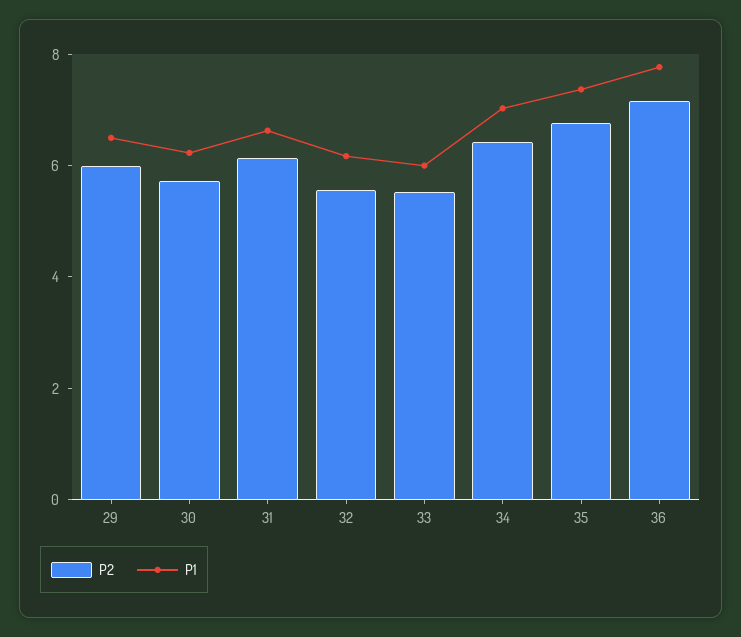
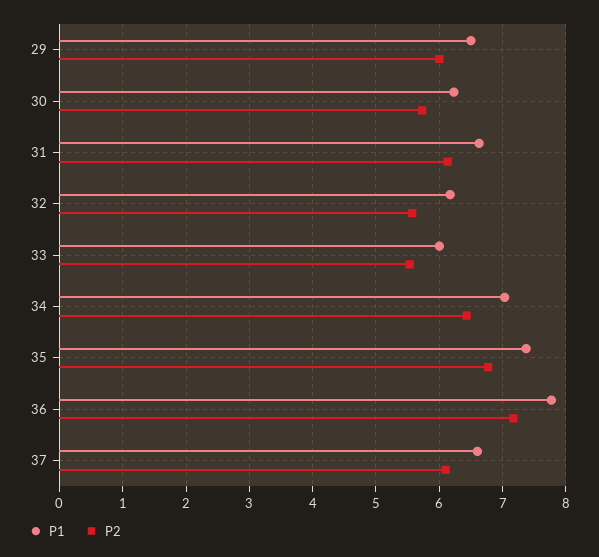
P1, 37: none -> 6.6
P2, 37: none -> 6.1

